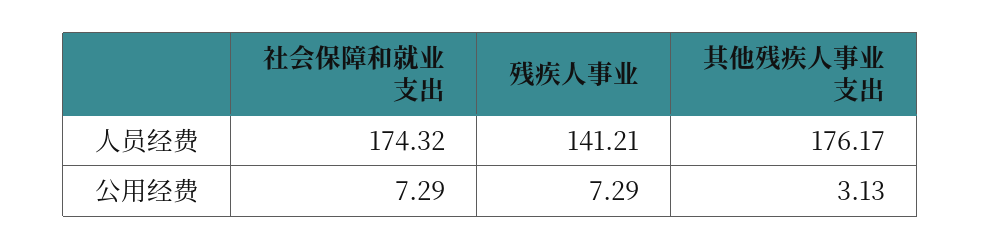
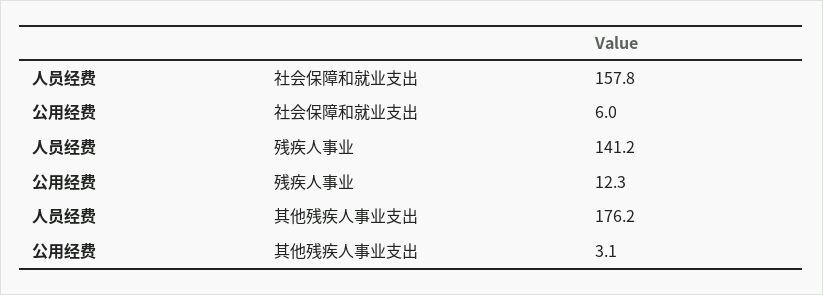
社会保障和就业支出, 人员经费: 174.32 -> 157.8
社会保障和就业支出, 公用经费: 7.29 -> 6
残疾人事业, 公用经费: 7.29 -> 12.3

